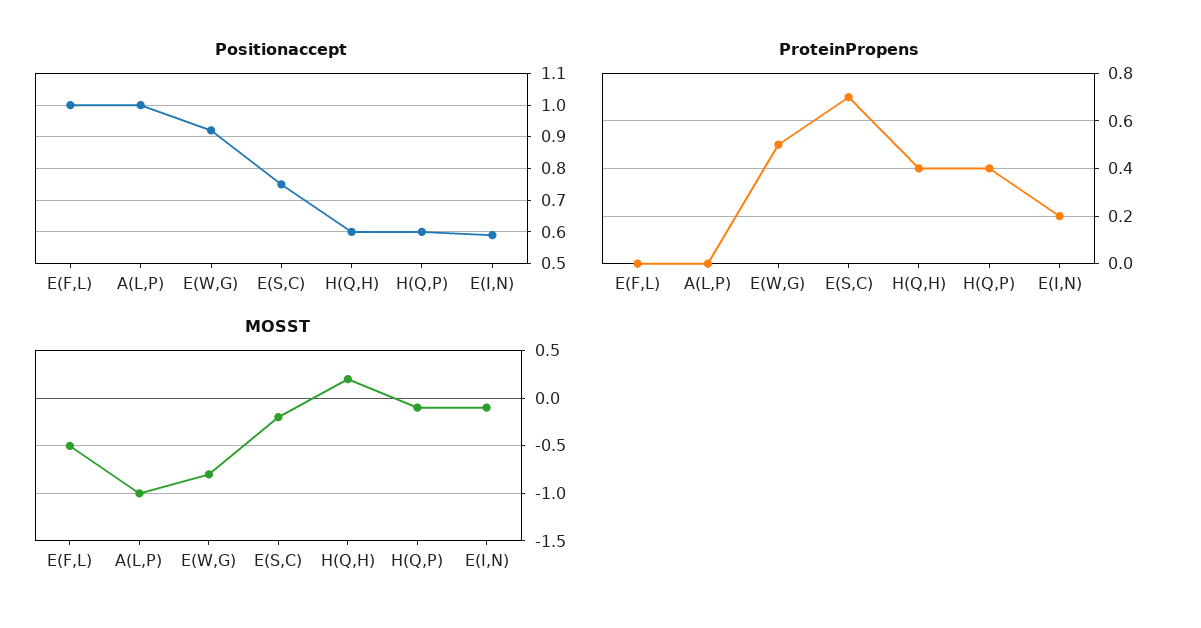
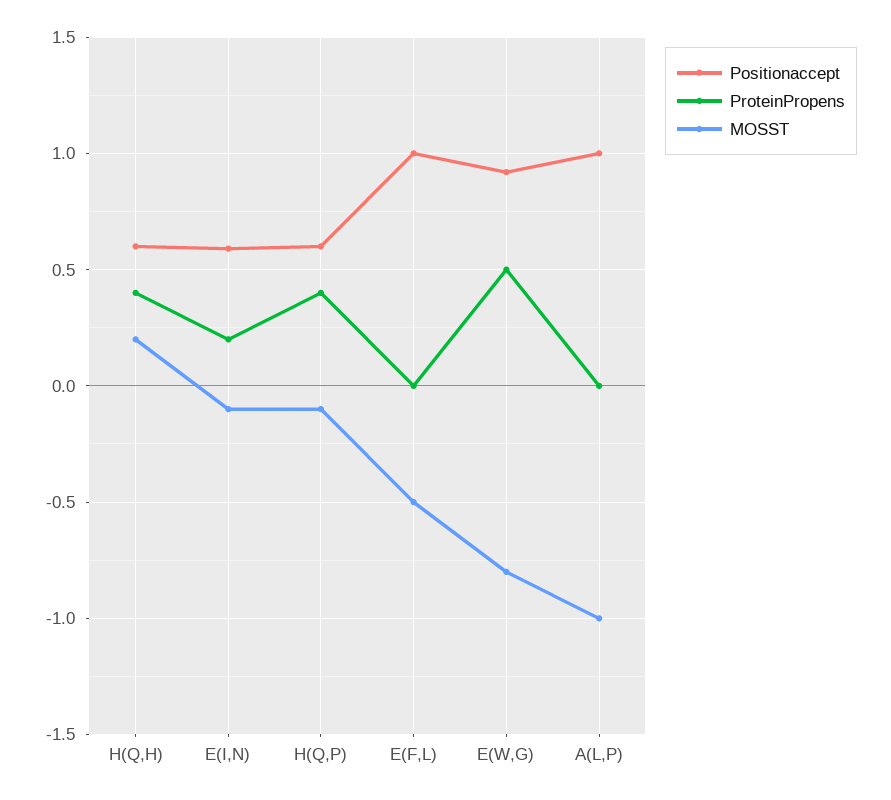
Positionaccept, E(S,C): 0.75 -> none
ProteinPropens, E(S,C): 0.7 -> none
MOSST, E(S,C): -0.2 -> none

